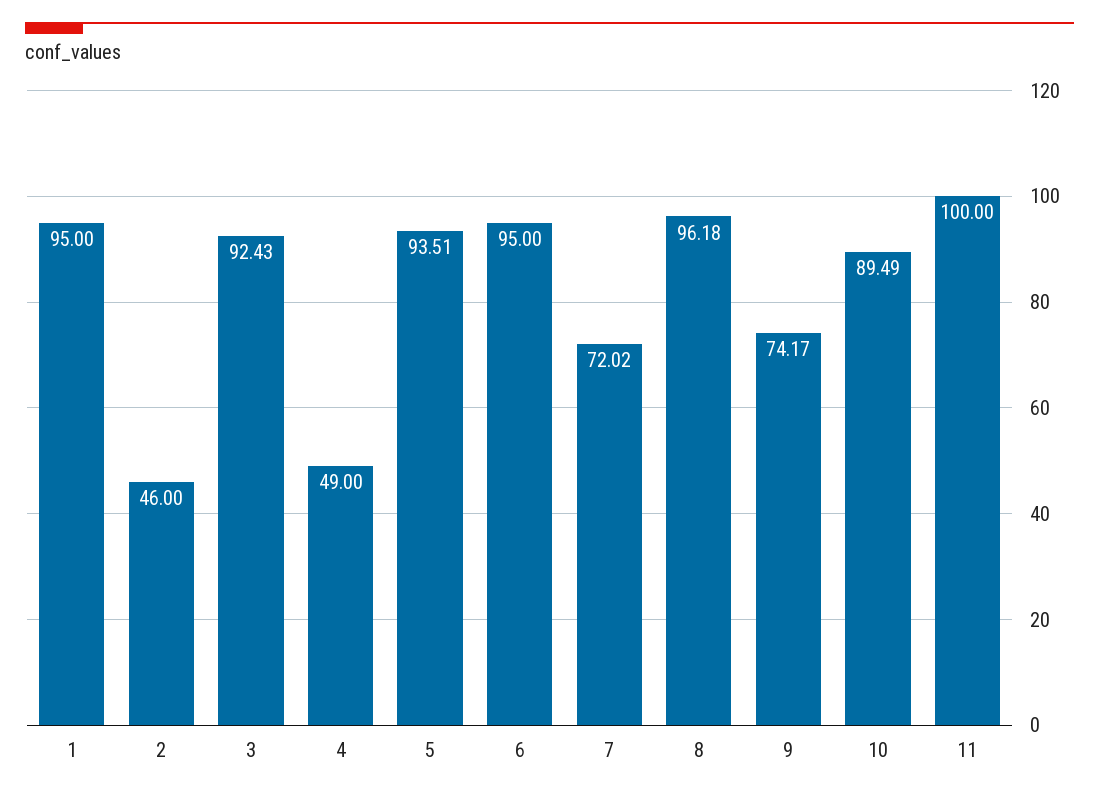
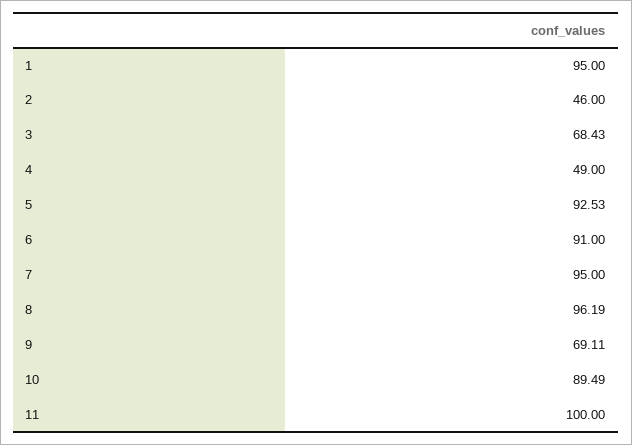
3: 92.43 -> 68.43
5: 93.51 -> 92.53
6: 95 -> 91
7: 72.02 -> 95
8: 96.18 -> 96.19
9: 74.17 -> 69.11

